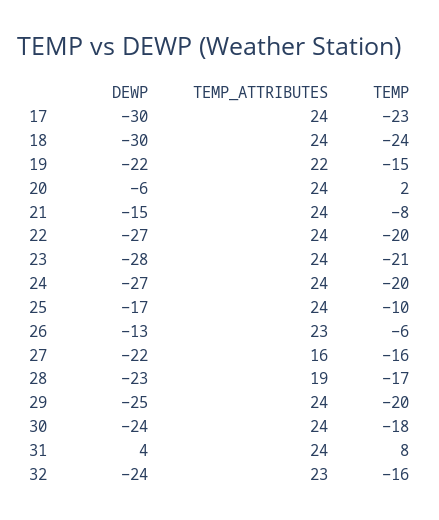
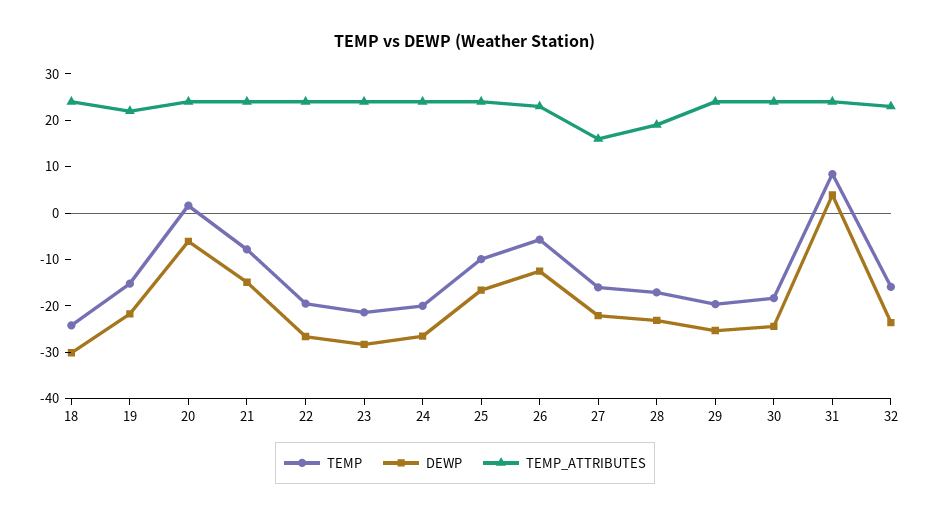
DEWP, 17: -30 -> none
TEMP_ATTRIBUTES, 17: 24 -> none
TEMP, 17: -23 -> none

